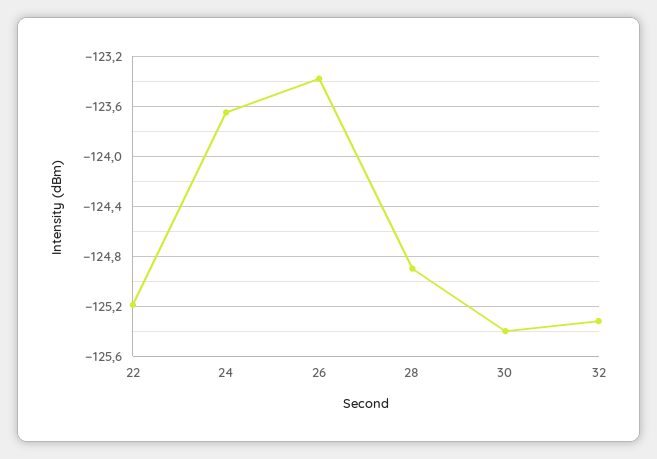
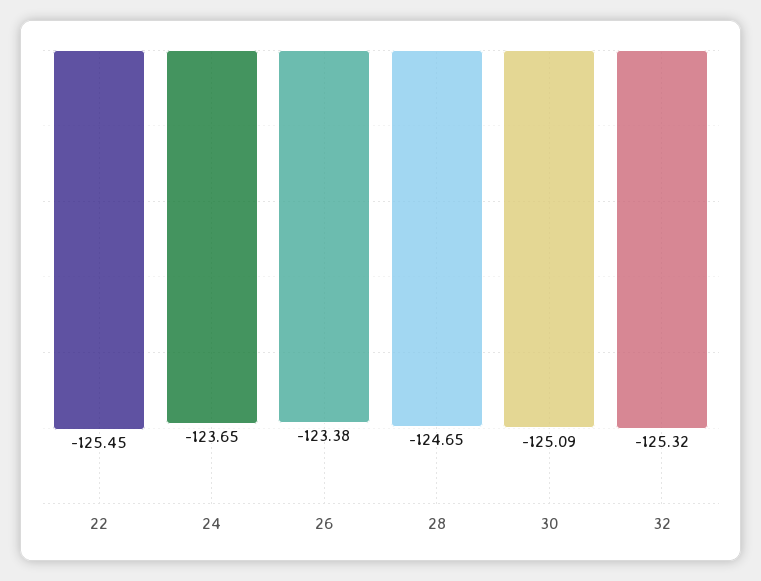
22: -125.2 -> -125.45
28: -124.9 -> -124.65
30: -125.4 -> -125.09

